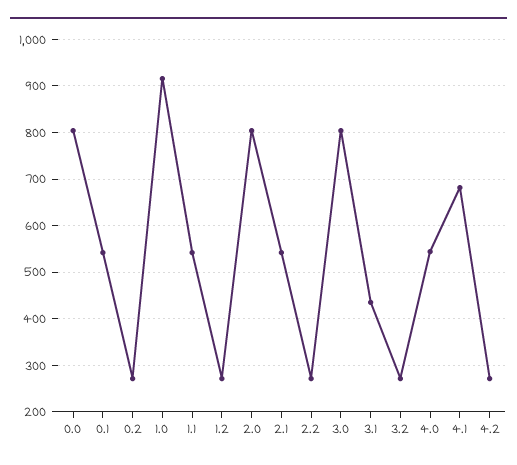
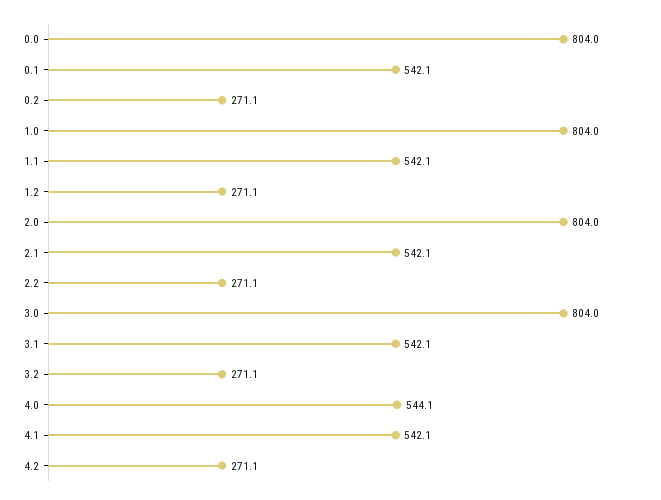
1.0: 920 -> 804
3.1: 440 -> 542.1
4.1: 680 -> 542.1

